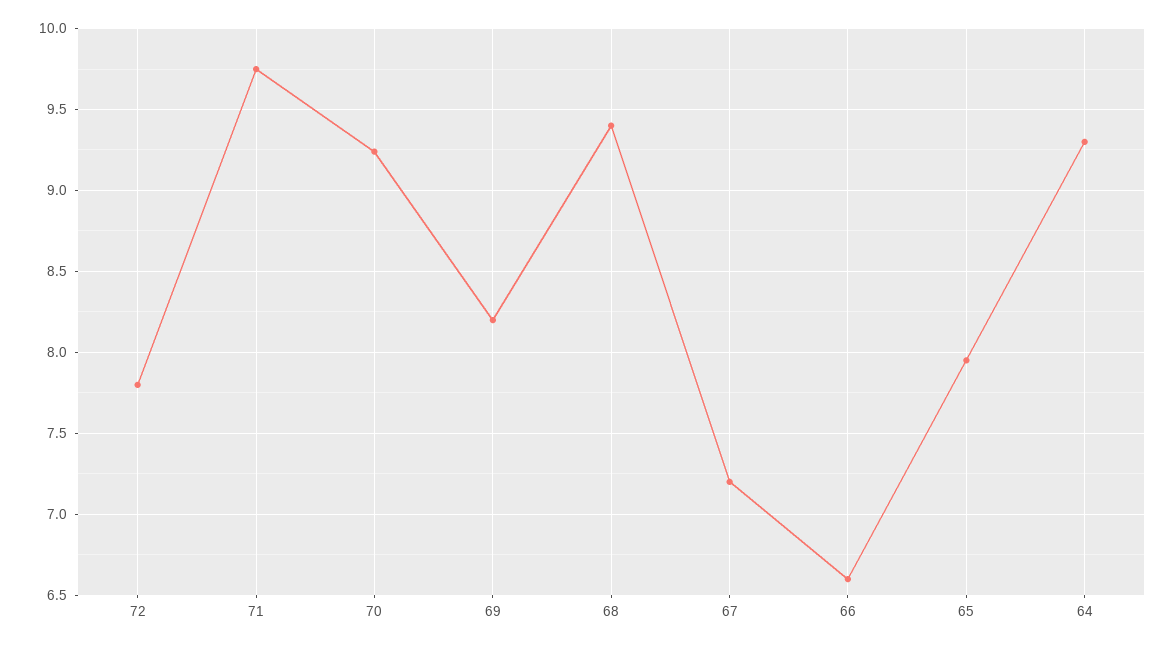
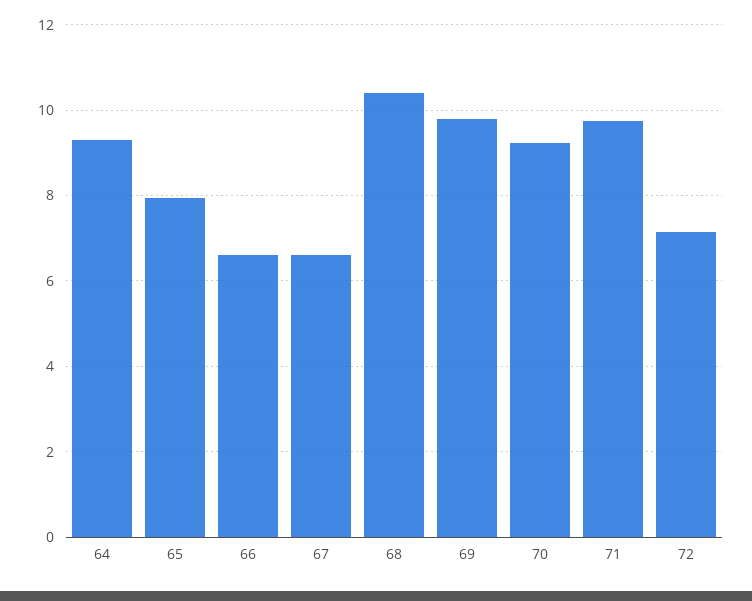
72: 7.8 -> 7.2
69: 8.2 -> 9.8
68: 9.4 -> 10.4
67: 7.2 -> 6.6

